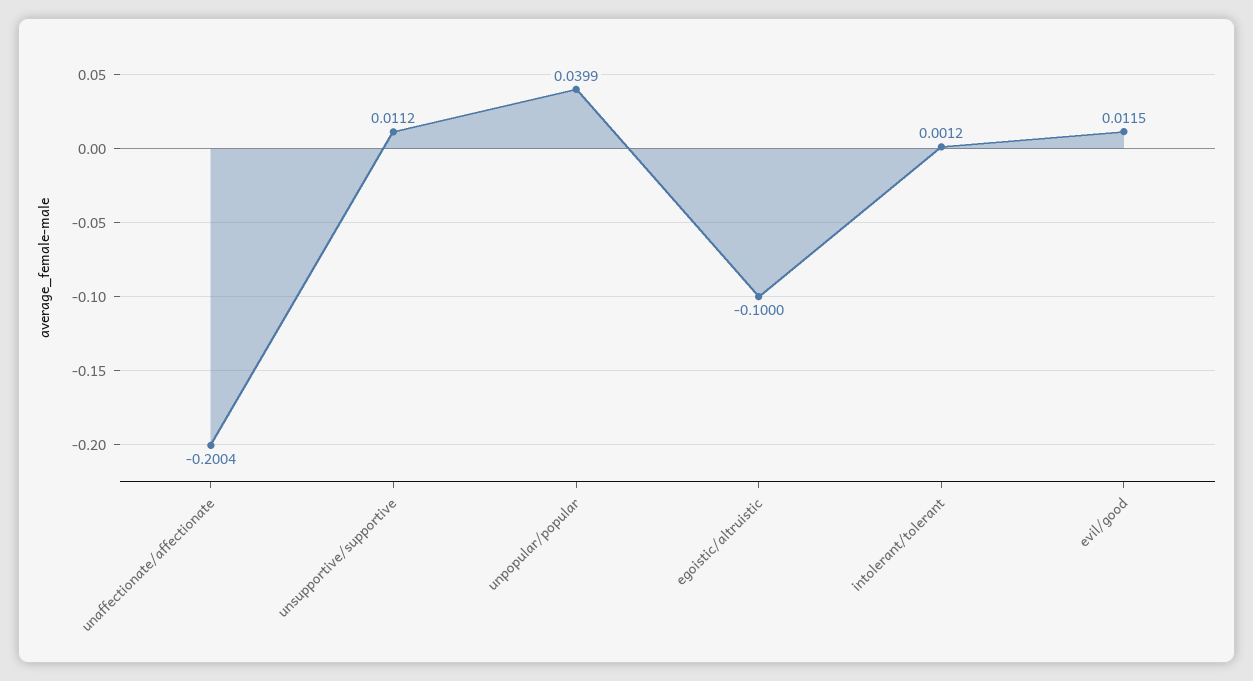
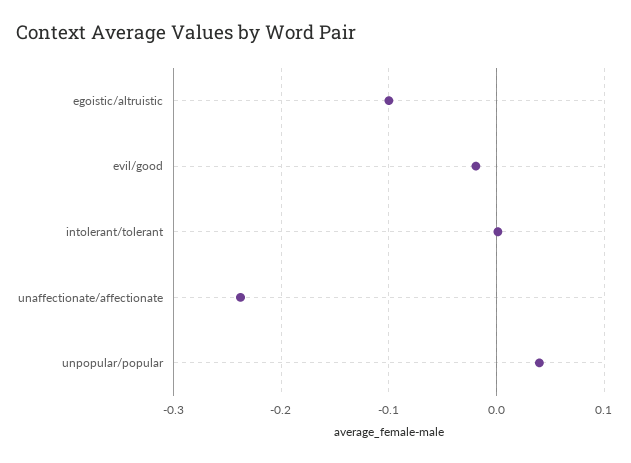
unaffectionate/affectionate: -0.2004 -> -0.24
unsupportive/supportive: 0.0112 -> none
evil/good: 0.0115 -> -0.02

